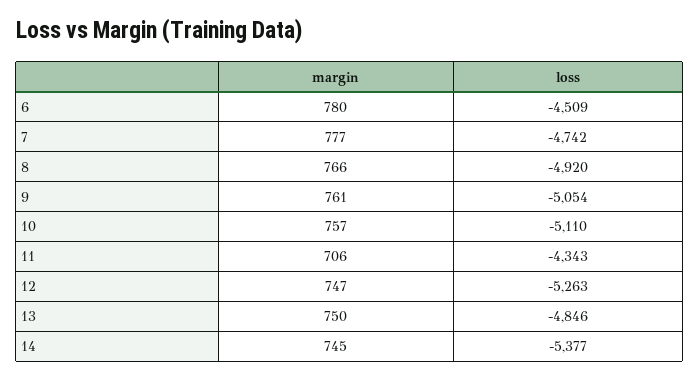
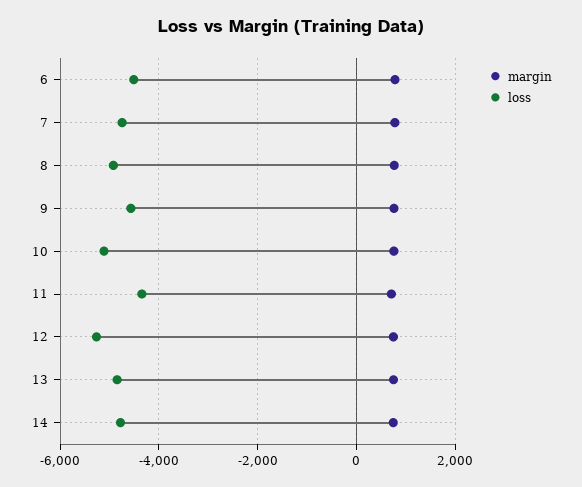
loss, 9: -5054 -> -4600
loss, 14: -5377 -> -4800

